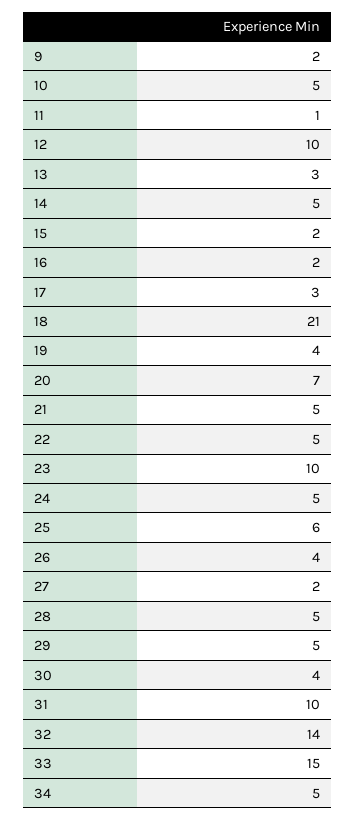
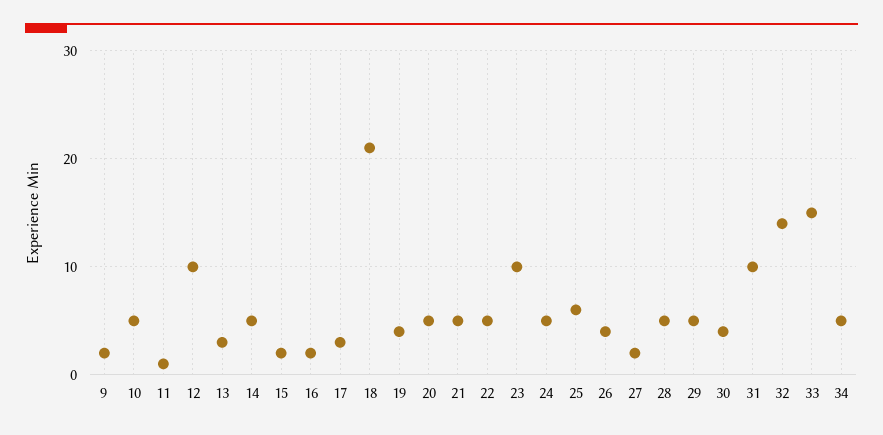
20: 7 -> 5

